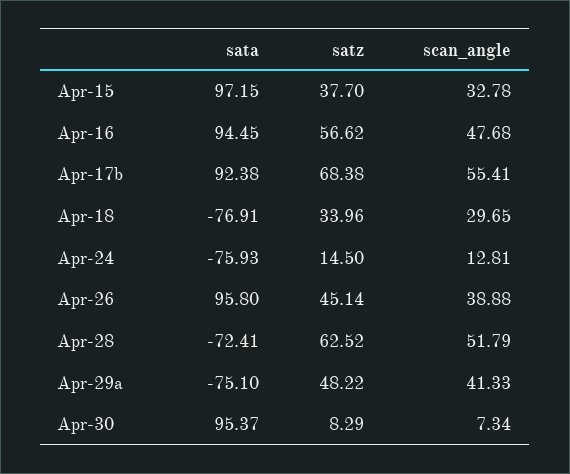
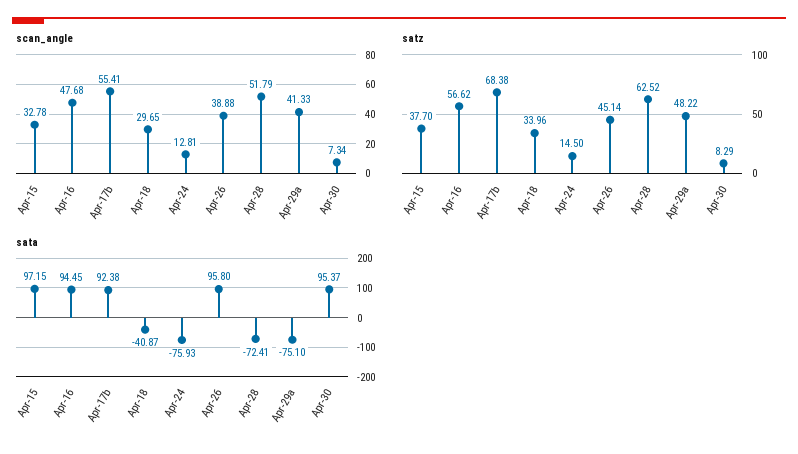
sata, Apr-18: -76.91 -> -40.87

